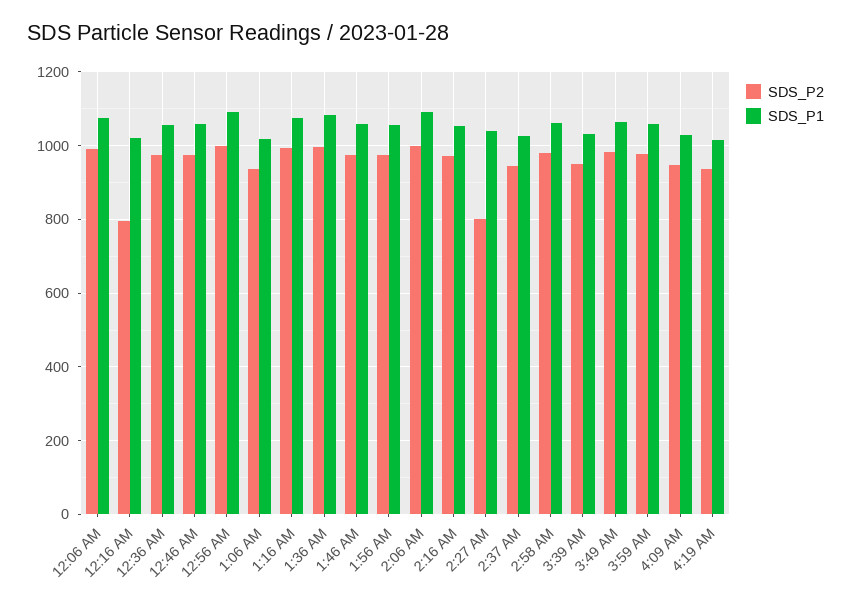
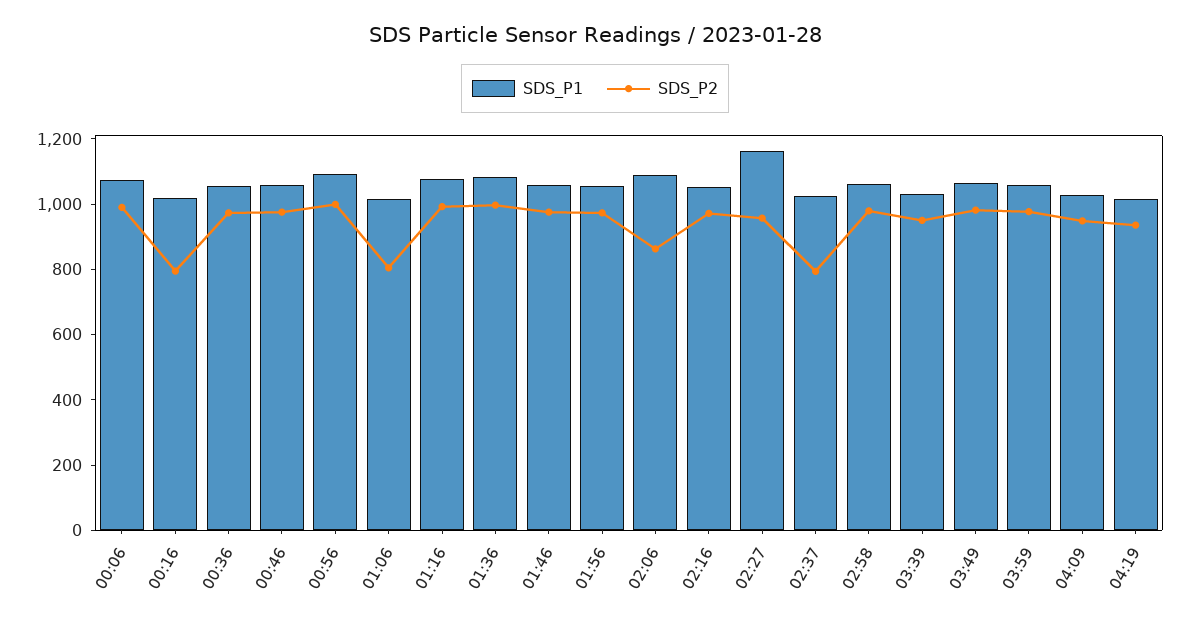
SDS_P2, 1:06 AM: 940 -> 800
SDS_P2, 2:06 AM: 1000 -> 850
SDS_P2, 2:27 AM: 800 -> 950
SDS_P1, 2:27 AM: 1040 -> 1150
SDS_P2, 2:37 AM: 940 -> 800

